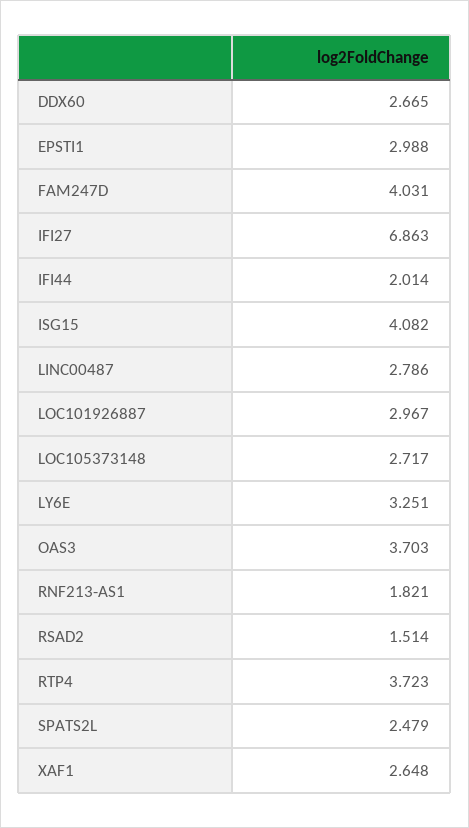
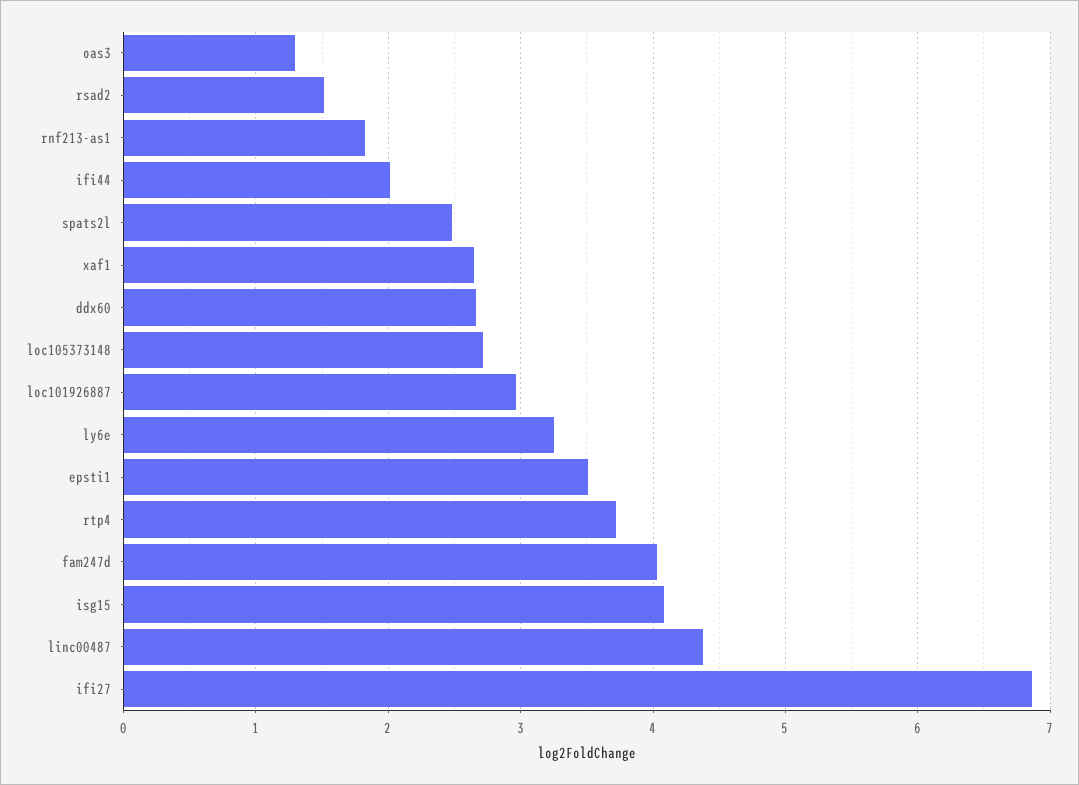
EPSTI1: 2.988 -> 3.5
LINC00487: 2.786 -> 4.4
OAS3: 3.703 -> 1.3

